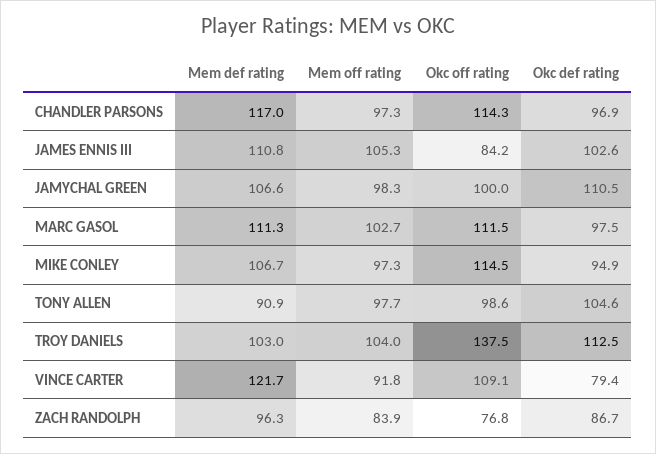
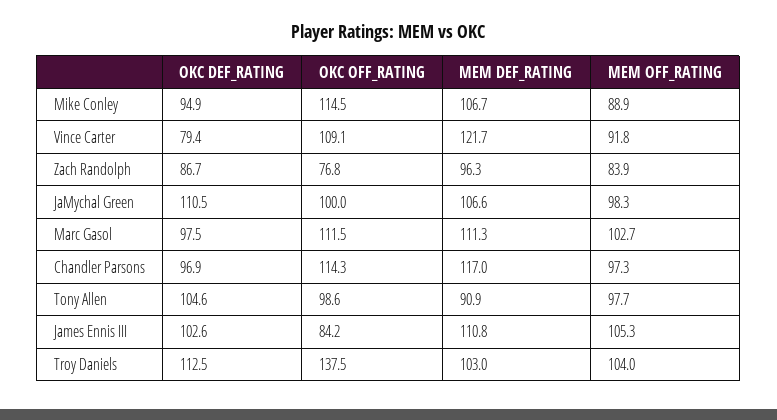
Mem off rating, MIKE CONLEY: 97.3 -> 88.9

